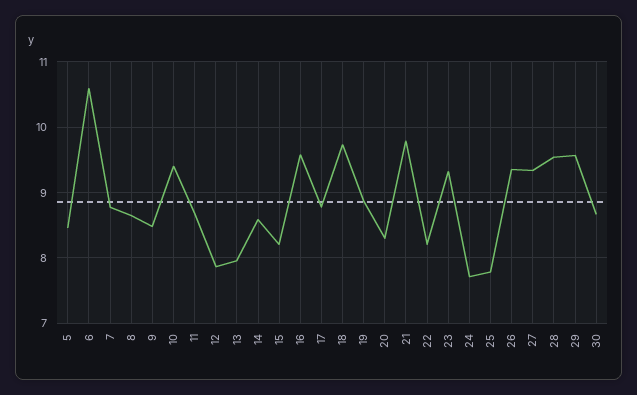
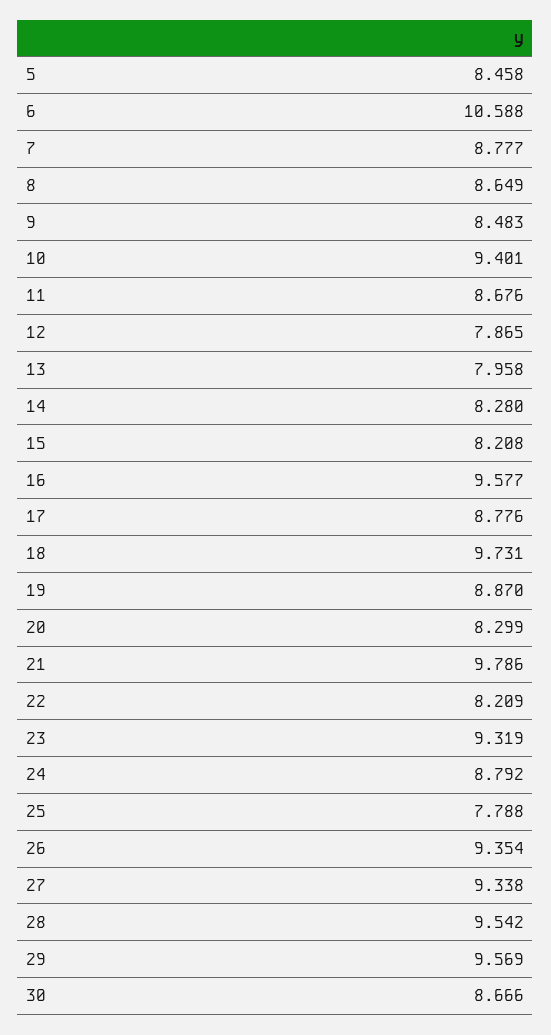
14: 8.6 -> 8.28
24: 7.7 -> 8.792

